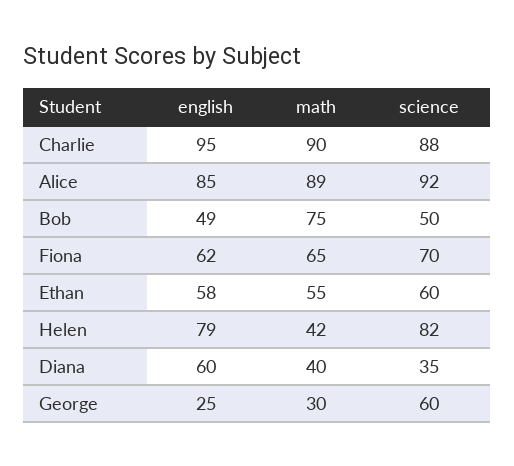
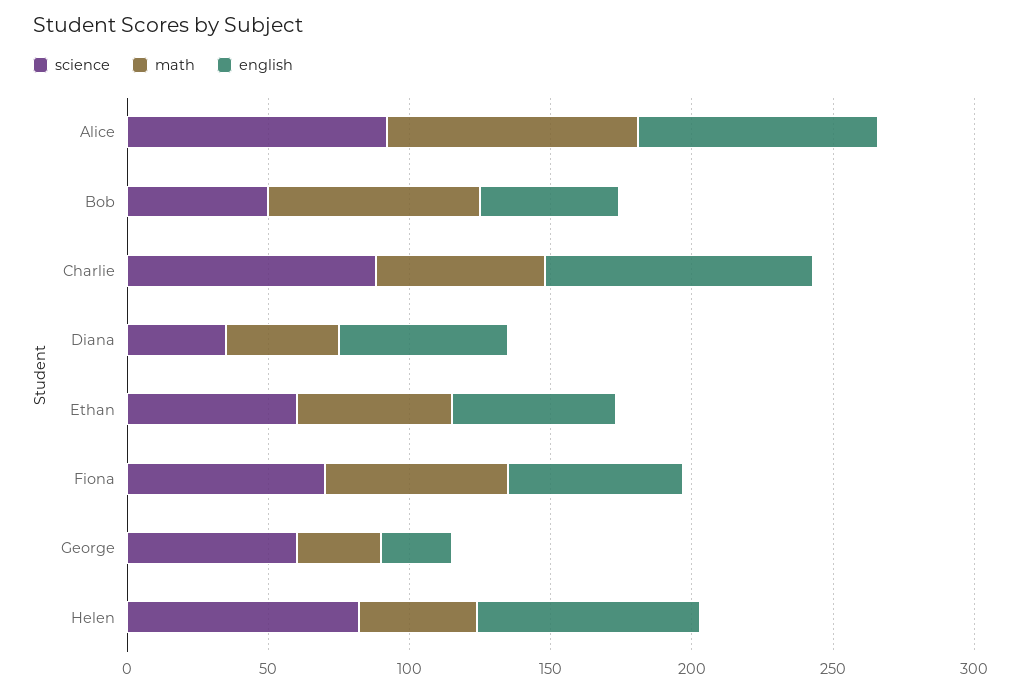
math, Charlie: 90 -> 60

